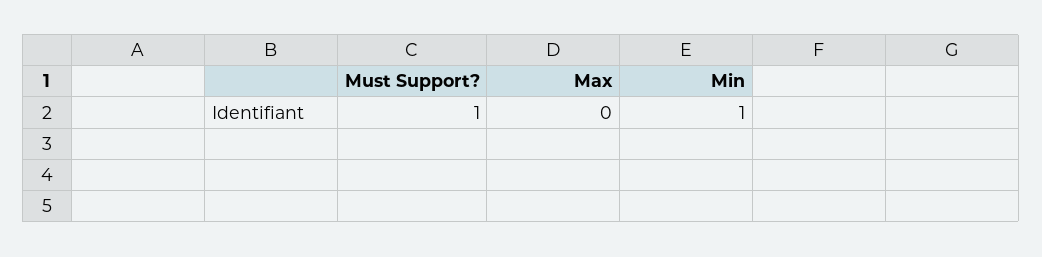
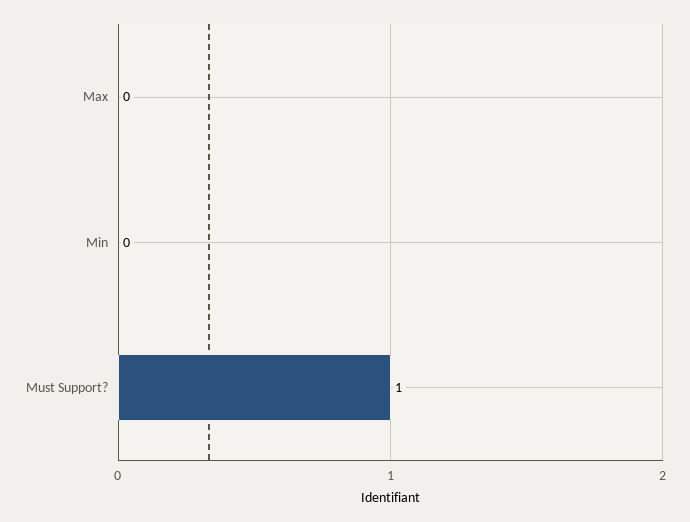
Min: 1 -> 0

